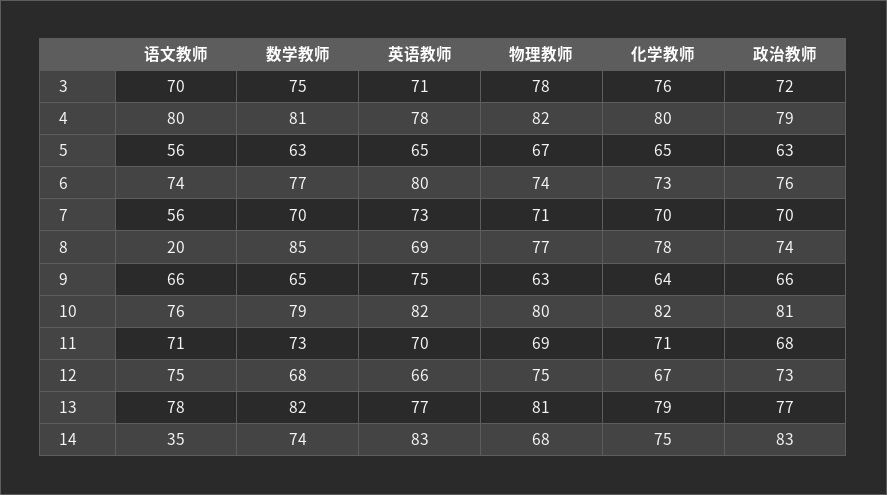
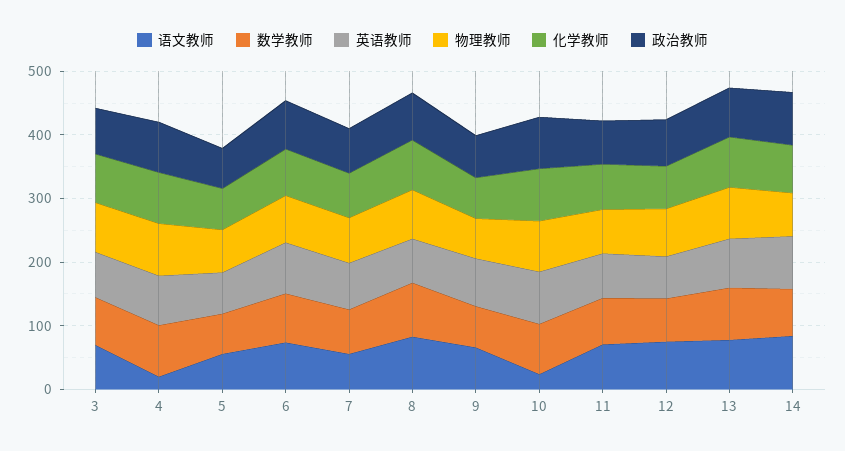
语文教师, 4: 80 -> 20
语文教师, 8: 20 -> 80
语文教师, 10: 76 -> 20
语文教师, 14: 35 -> 80

